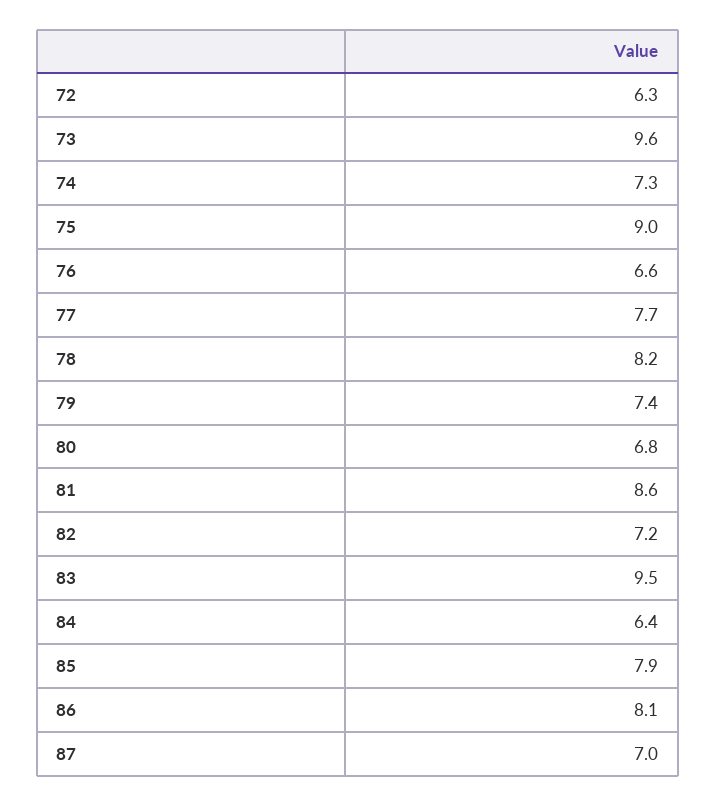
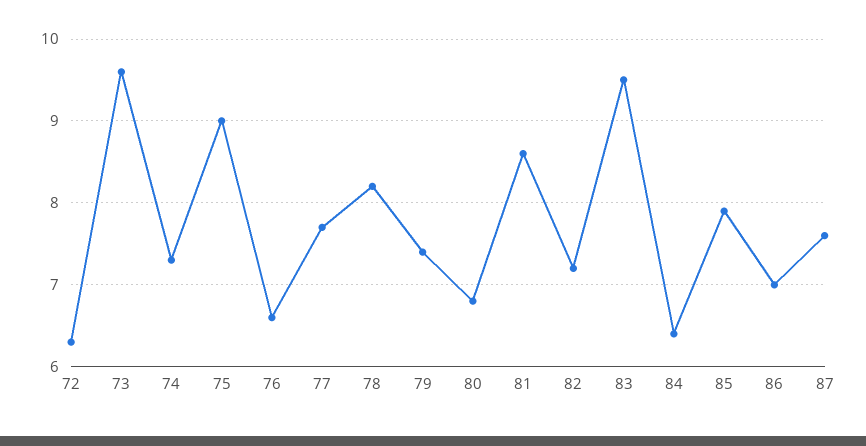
86: 8.1 -> 7
87: 7 -> 7.6

